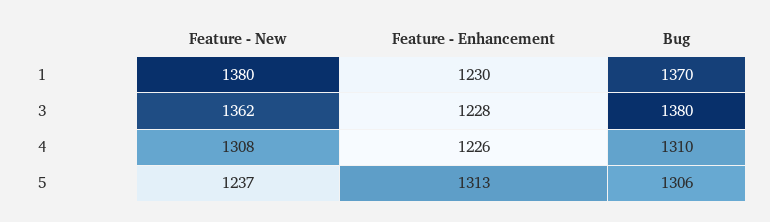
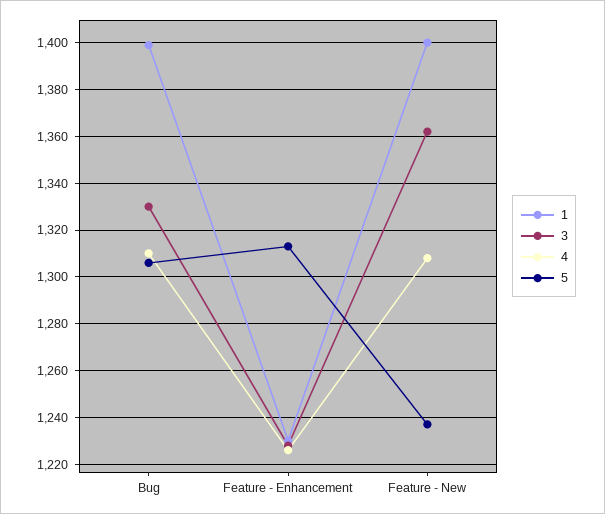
1, Feature - New: 1380 -> 1400
1, Bug: 1370 -> 1400
3, Bug: 1380 -> 1330

